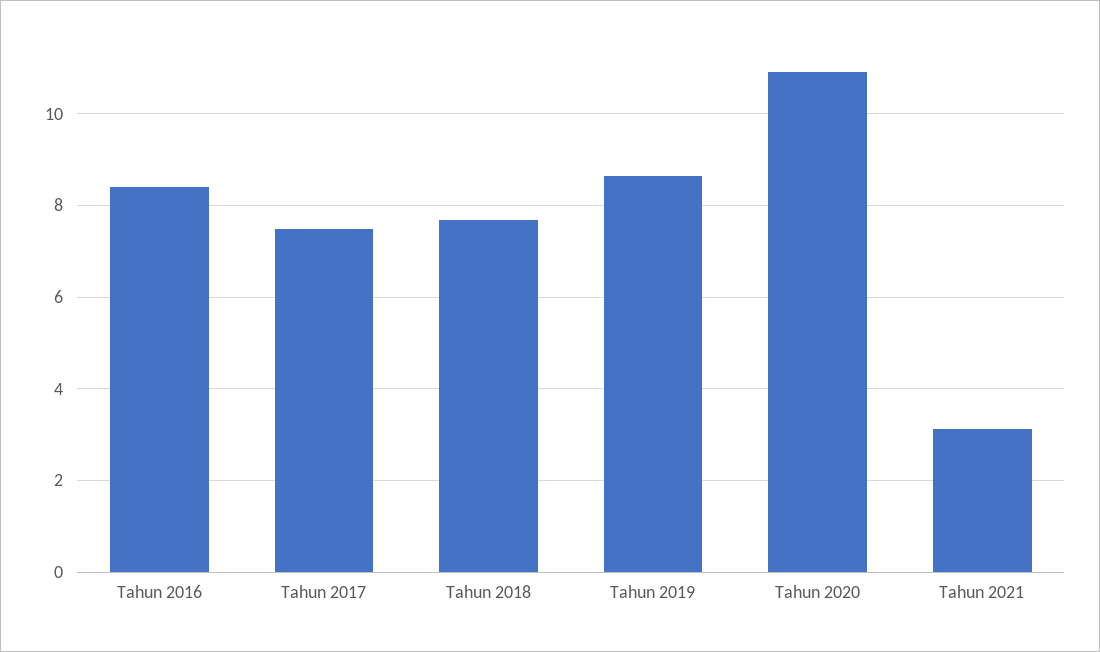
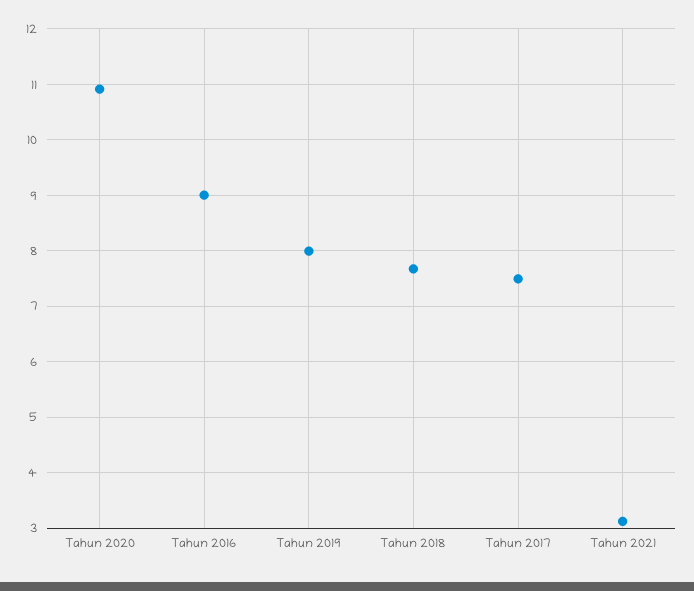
Tahun 2016: 8.4 -> 9
Tahun 2019: 8.6 -> 8

